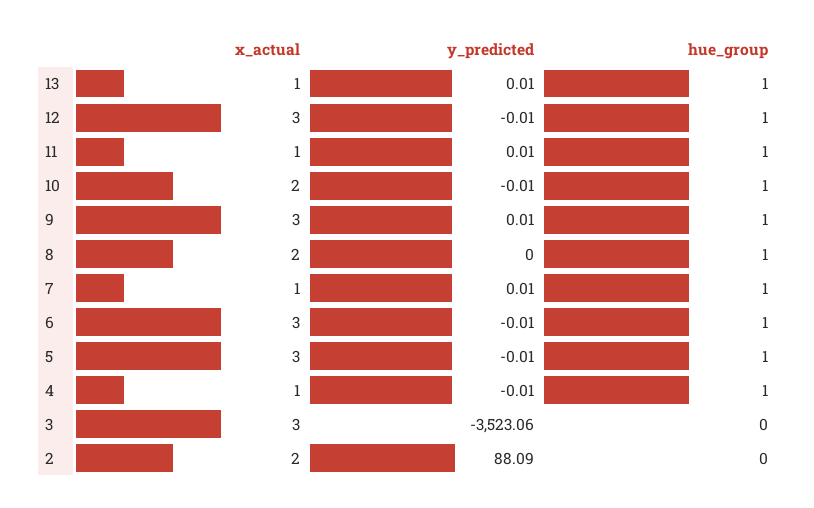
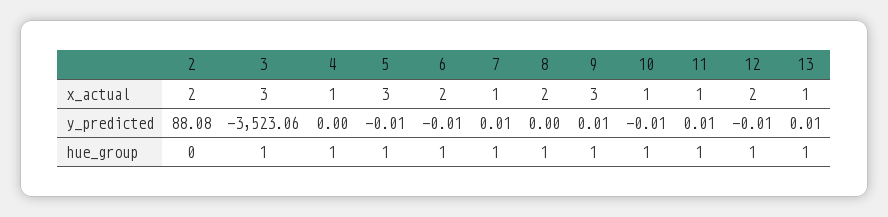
x_actual, 12: 3 -> 2
x_actual, 10: 2 -> 1
x_actual, 6: 3 -> 2
y_predicted, 4: -0.01 -> 0
hue_group, 3: 0 -> 1
y_predicted, 2: 88.09 -> 88.08

